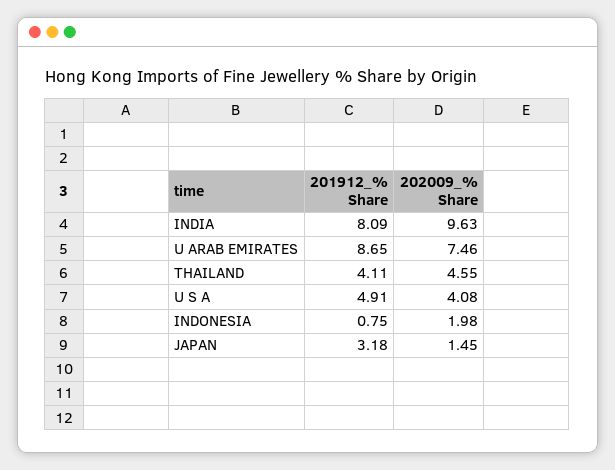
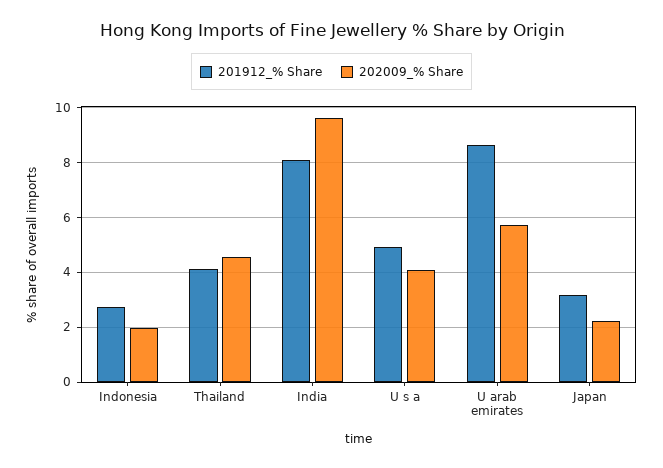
202009_% Share, U ARAB EMIRATES: 7.46 -> 5.75
201912_% Share, INDONESIA: 0.75 -> 2.75
202009_% Share, JAPAN: 1.45 -> 2.25

